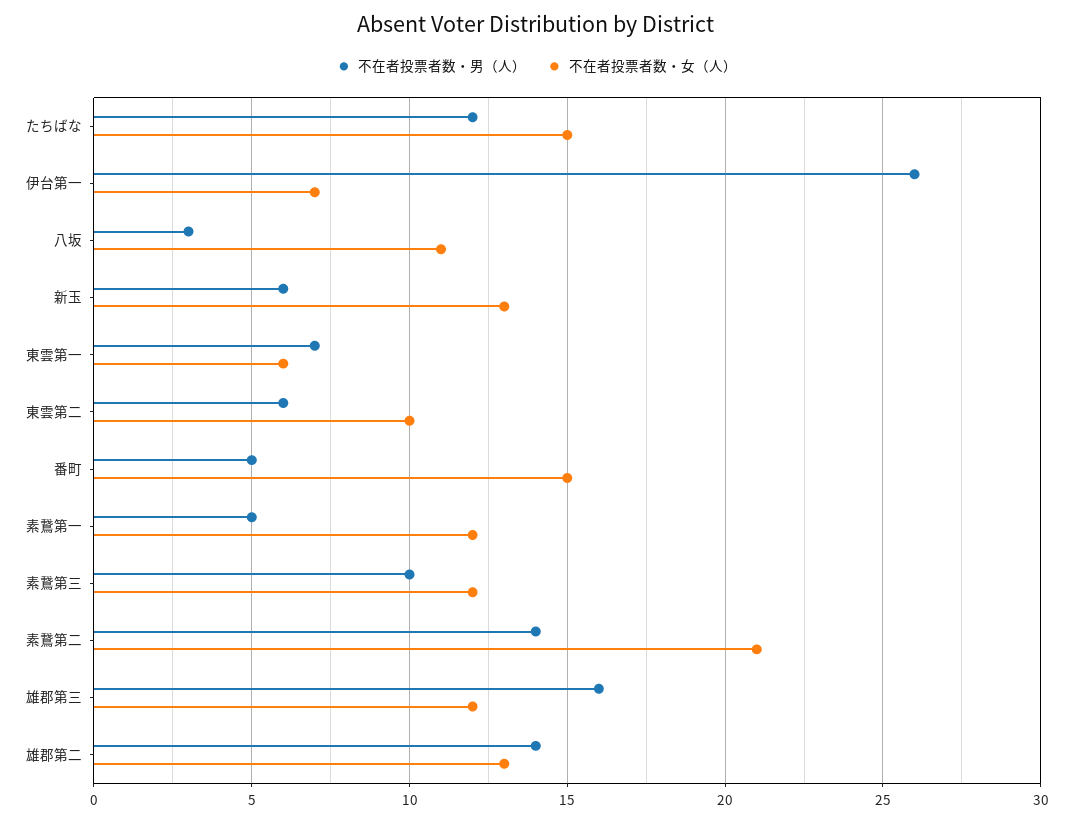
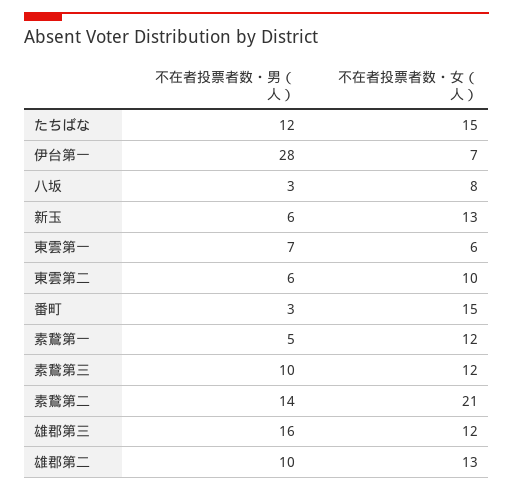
不在者投票者数・男（人）, 伊台第一: 26 -> 28
不在者投票者数・女（人）, 八坂: 11 -> 8
不在者投票者数・男（人）, 番町: 5 -> 3
不在者投票者数・男（人）, 雄郡第二: 14 -> 10

